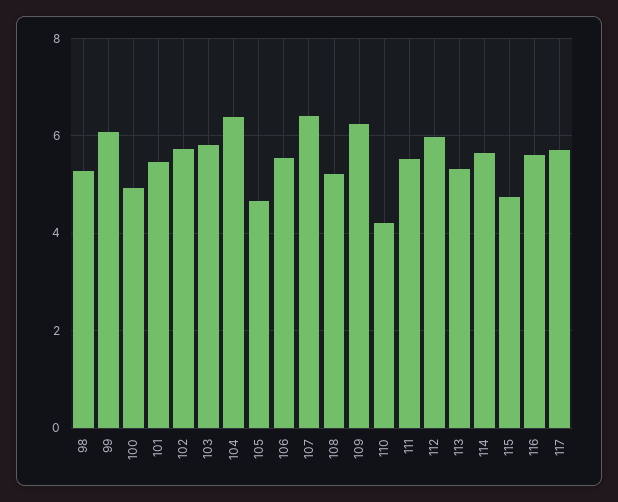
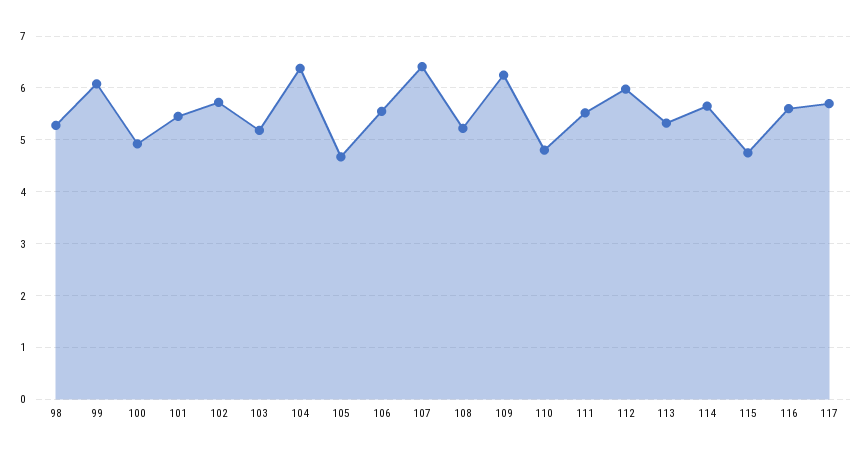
103: 5.8 -> 5.2
110: 4.2 -> 4.8

